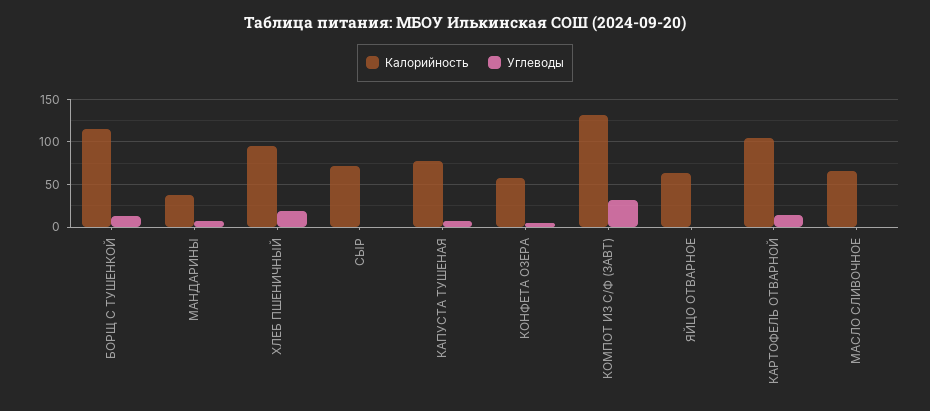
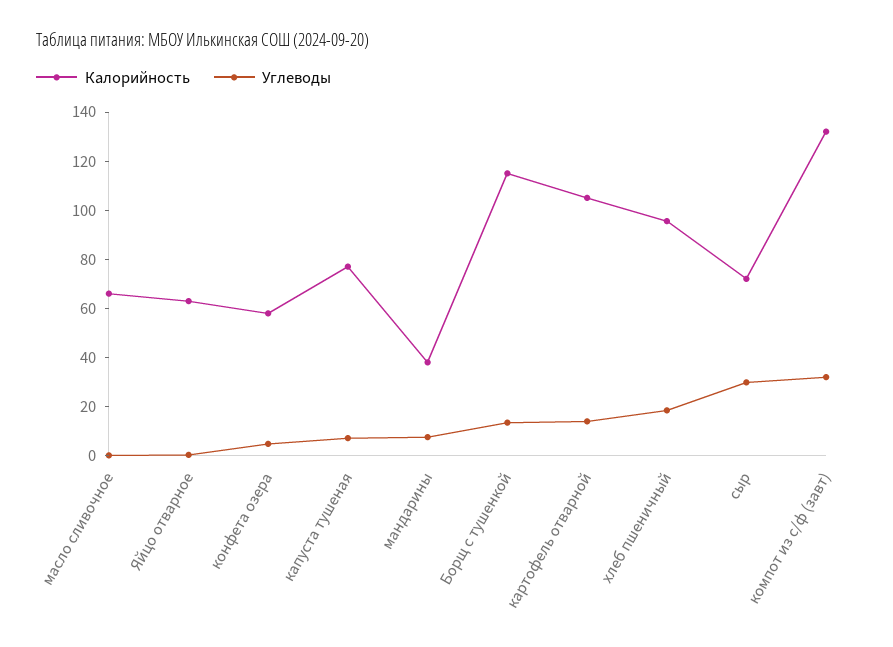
Углеводы, СЫР: 0 -> 30

